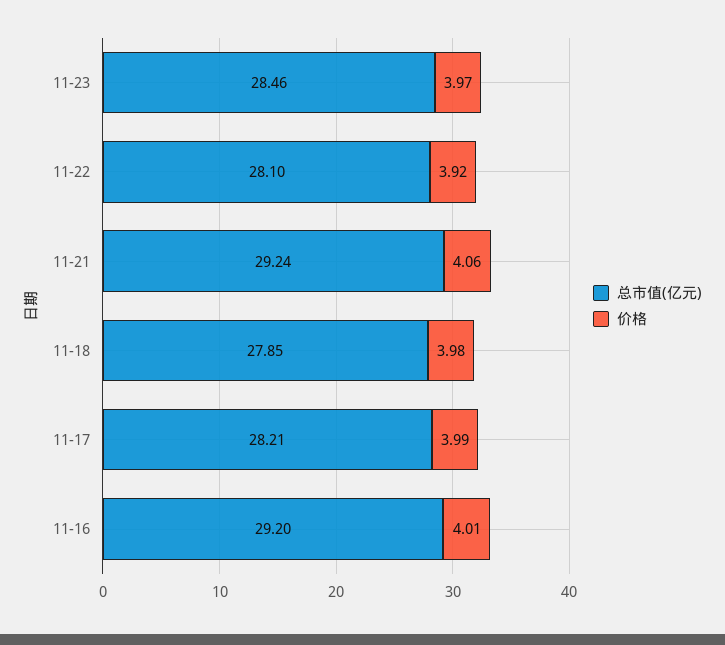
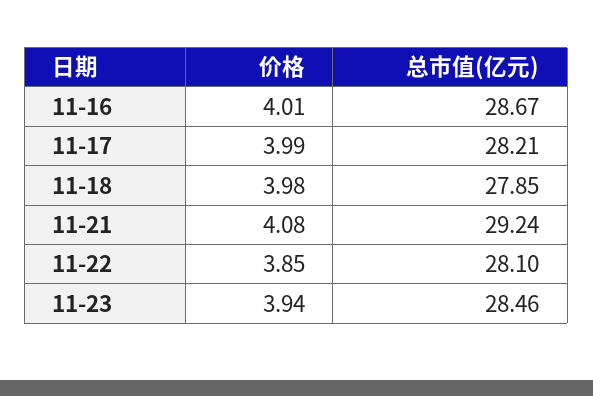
价格, 11-23: 3.97 -> 3.94
价格, 11-22: 3.92 -> 3.85
价格, 11-21: 4.06 -> 4.08
总市值(亿元), 11-16: 29.2 -> 28.67

